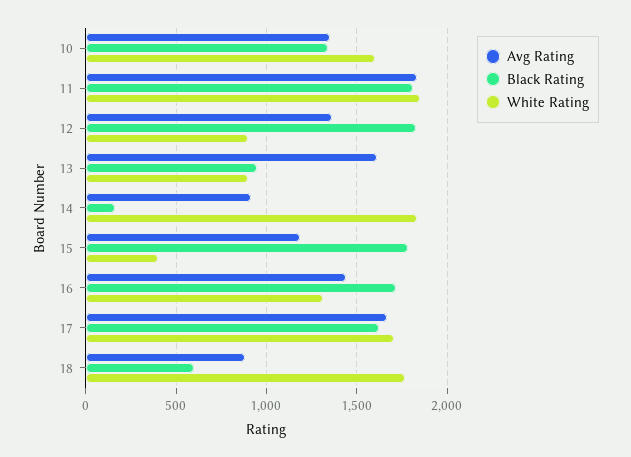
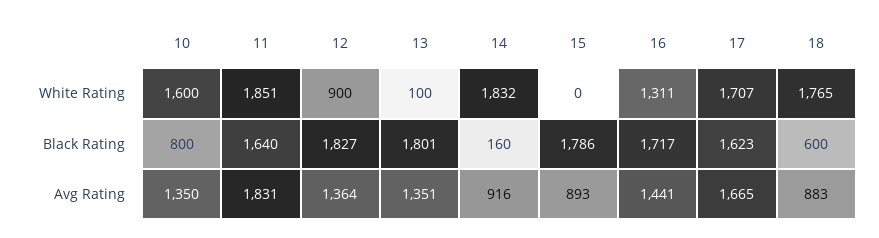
Black Rating, 10: 1350 -> 800
Black Rating, 11: 1800 -> 1640
Avg Rating, 13: 1600 -> 1351
Black Rating, 13: 950 -> 1801
White Rating, 13: 900 -> 100
Avg Rating, 15: 1200 -> 893
White Rating, 15: 400 -> 0

